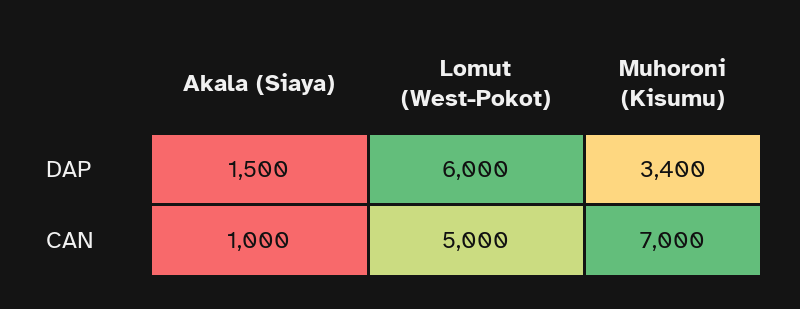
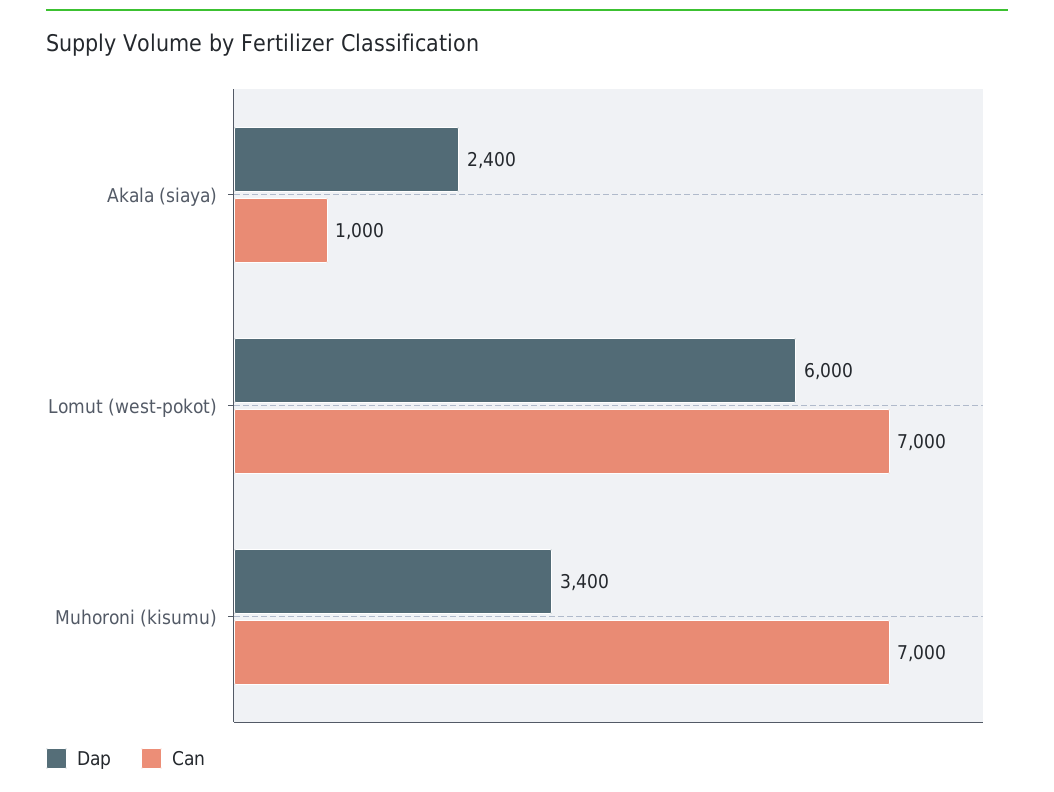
DAP, Akala (Siaya): 1500 -> 2400
CAN, Lomut (West-Pokot): 5000 -> 7000

